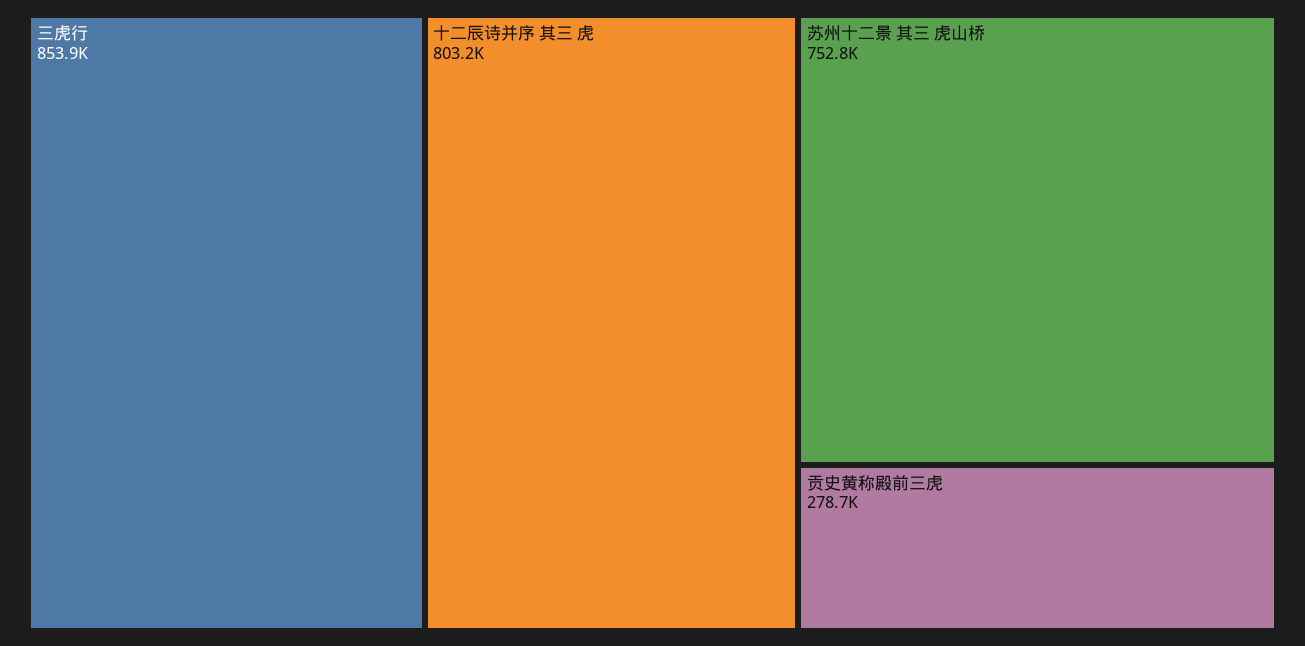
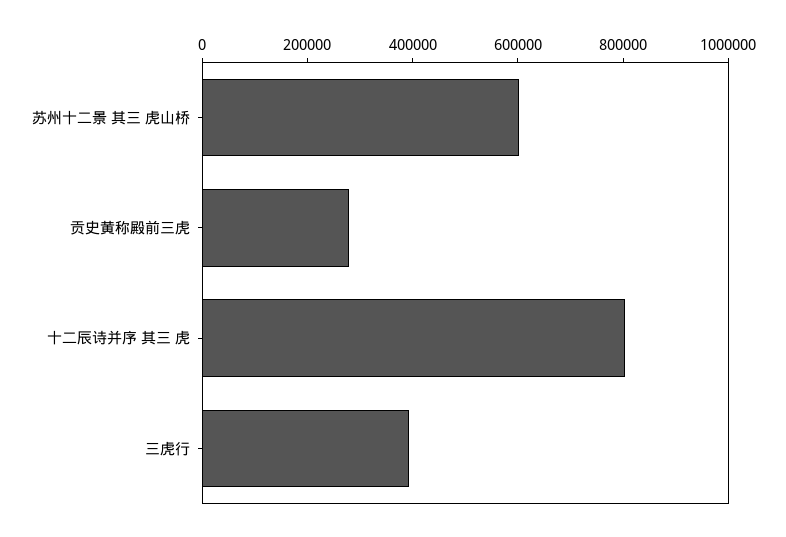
三虎行: 853900 -> 400000
苏州十二景 其三 虎山桥: 752800 -> 600000

